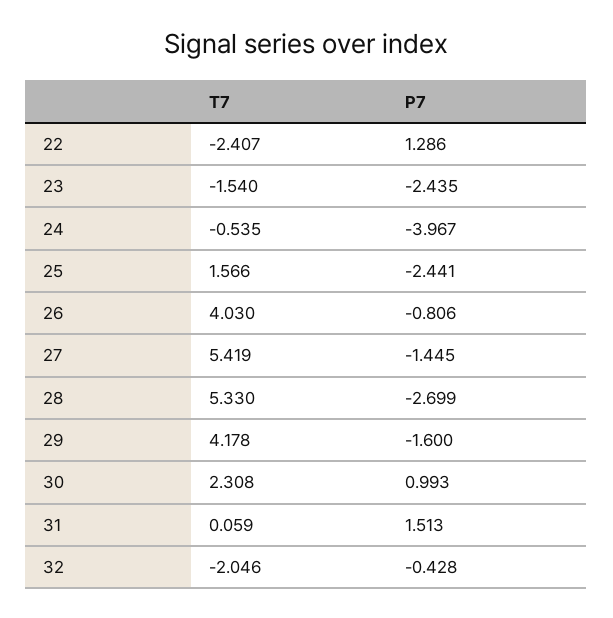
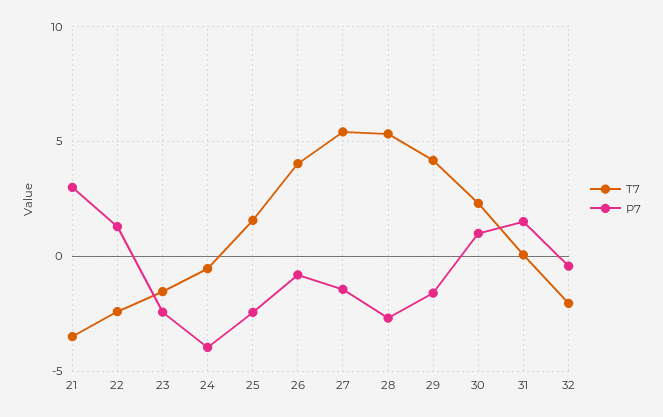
T7, 21: none -> -3.5
P7, 21: none -> 3

